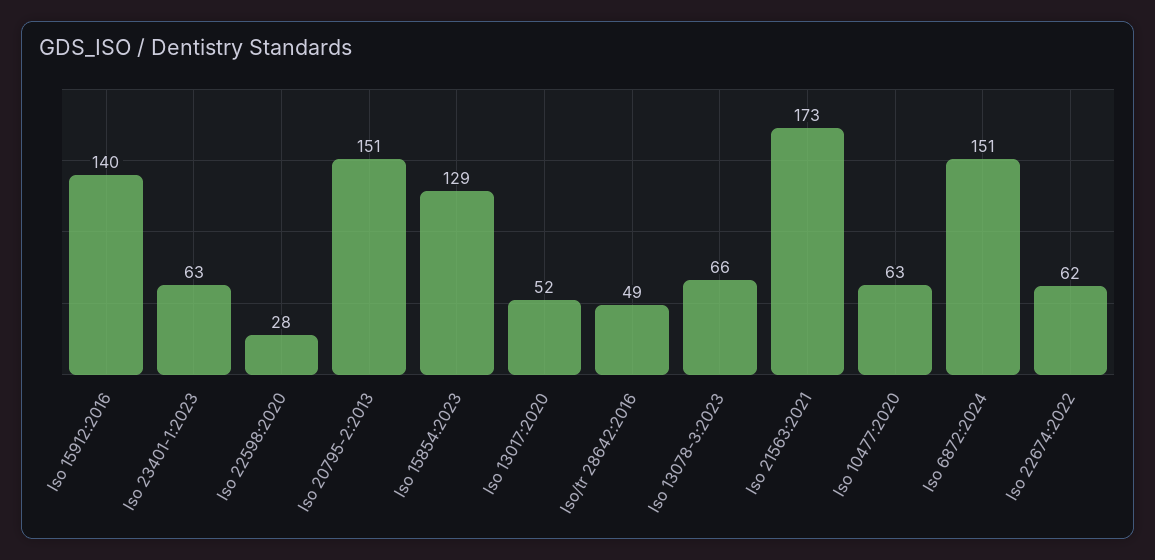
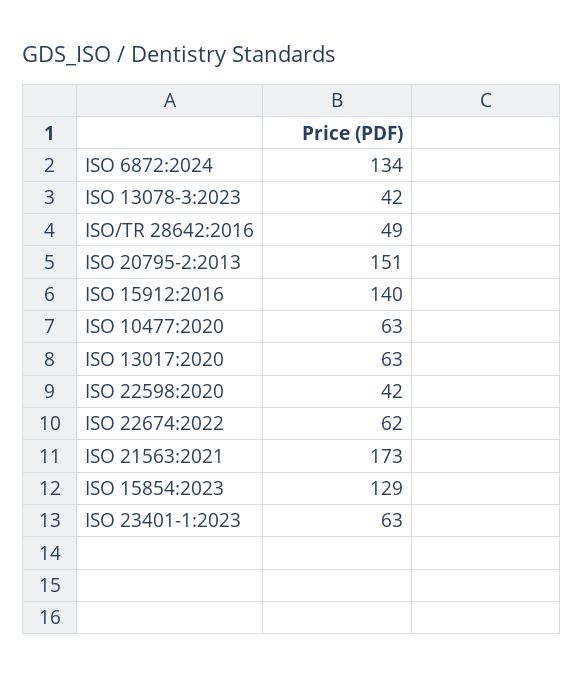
Iso 22598:2020: 28 -> 42
Iso 13017:2020: 52 -> 63
Iso 13078-3:2023: 66 -> 42
Iso 6872:2024: 151 -> 134

